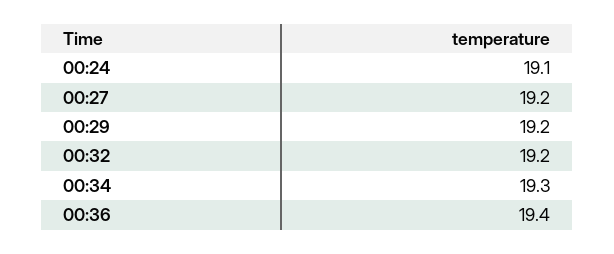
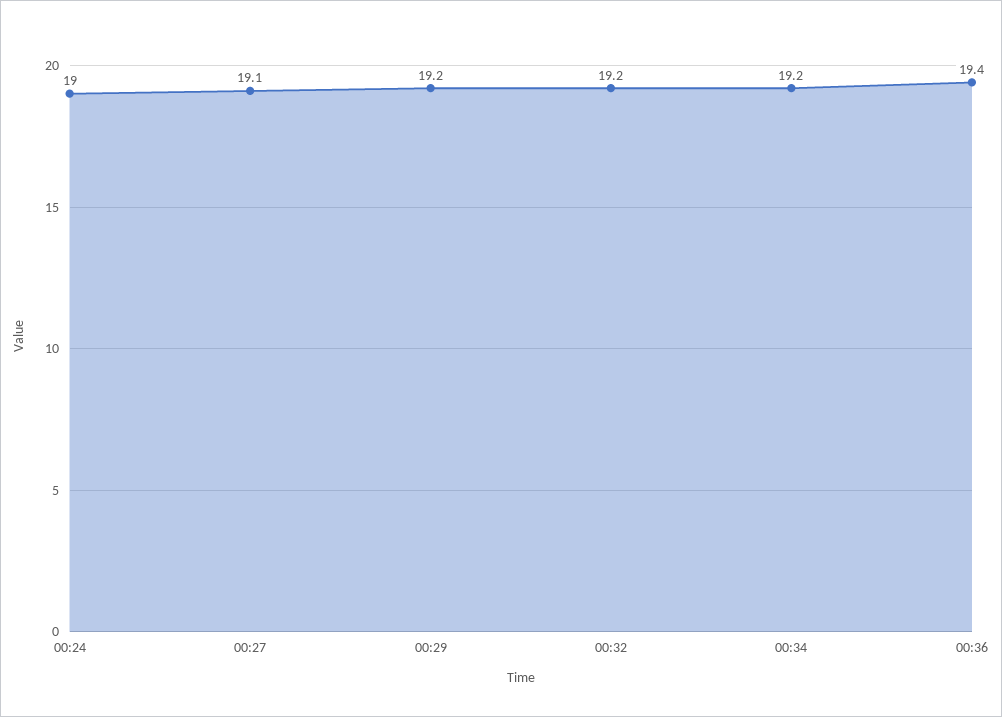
00:24: 19.1 -> 19
00:27: 19.2 -> 19.1
00:34: 19.3 -> 19.2

